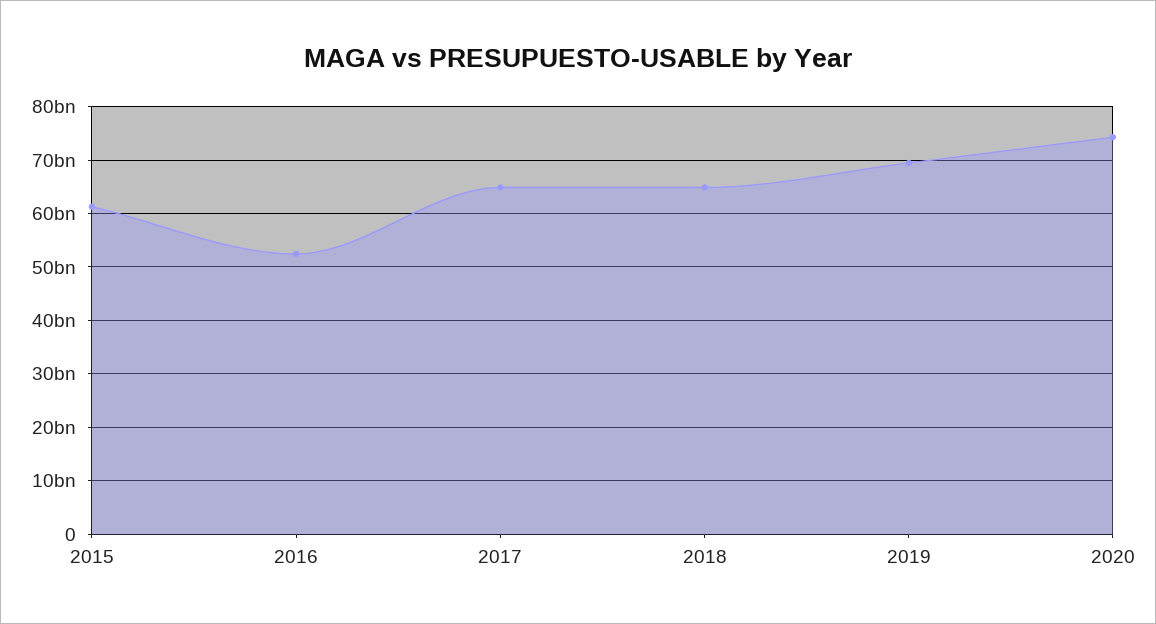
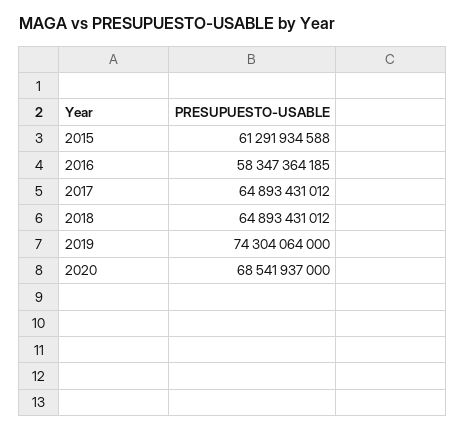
2016: 52000000000 -> 58347364185
2019: 70000000000 -> 74304064000
2020: 74000000000 -> 68541937000

